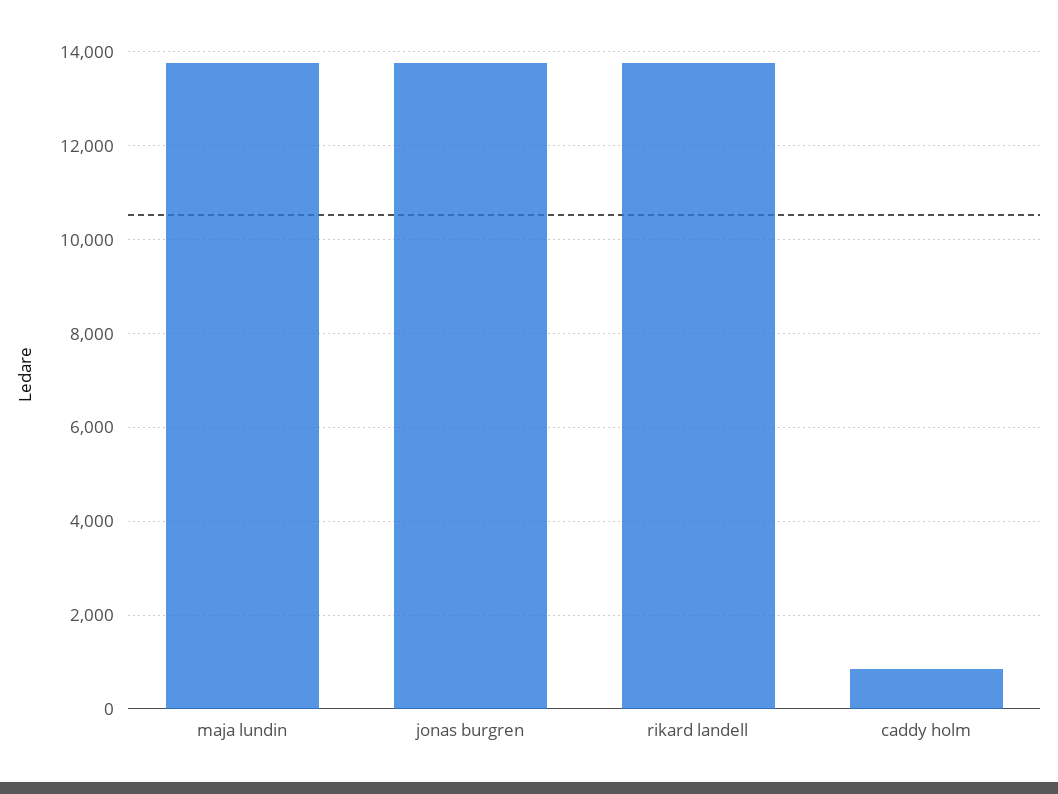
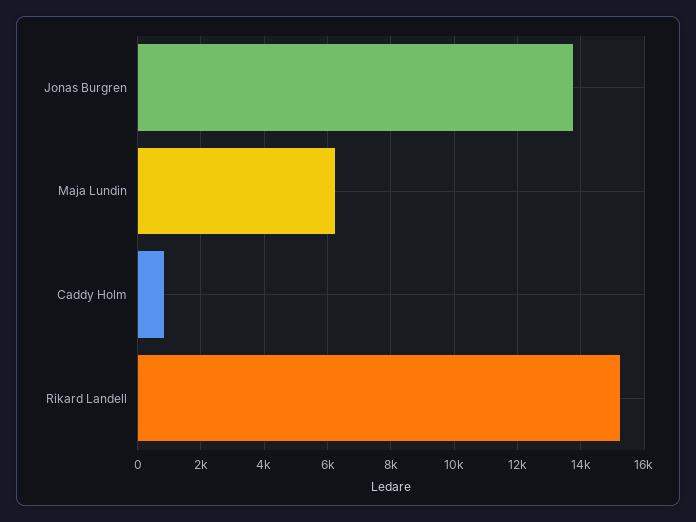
maja lundin: 13800 -> 6200
rikard landell: 13800 -> 15200

